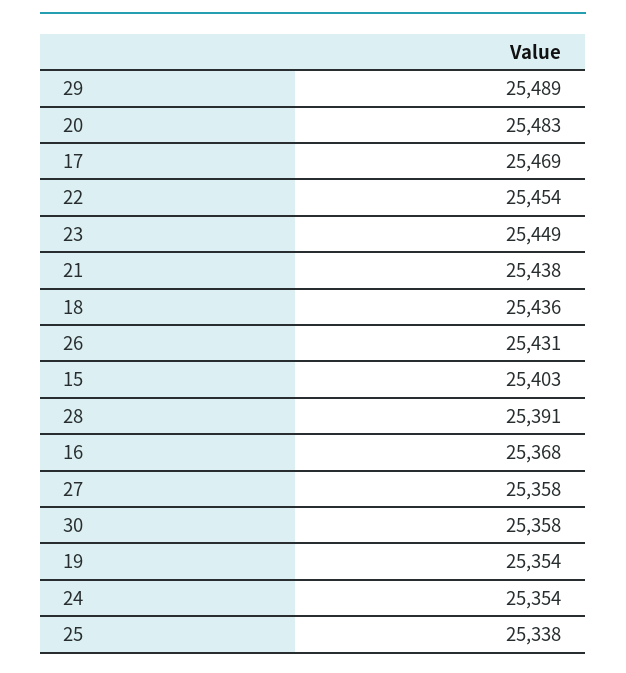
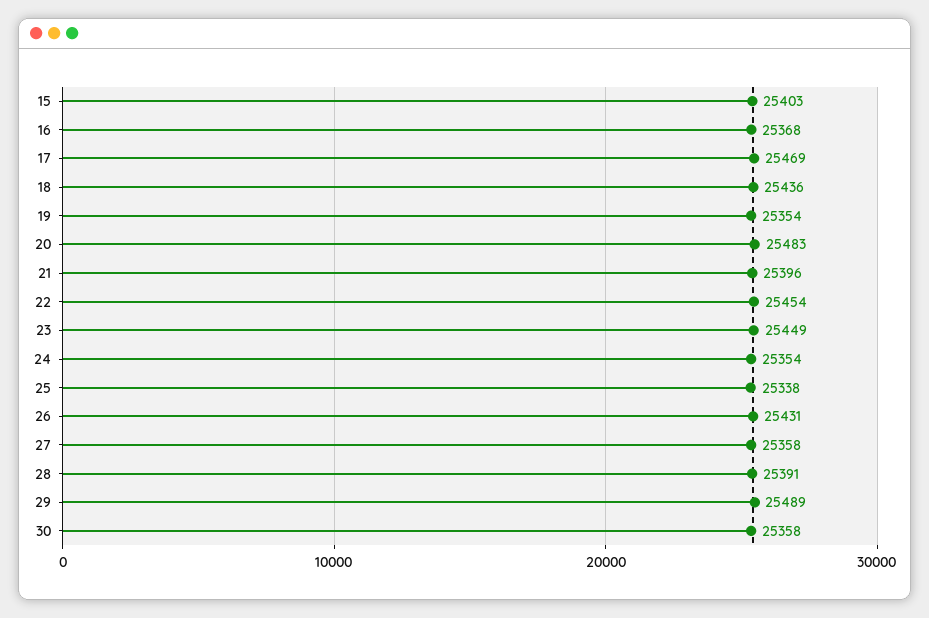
21: 25438 -> 25396

